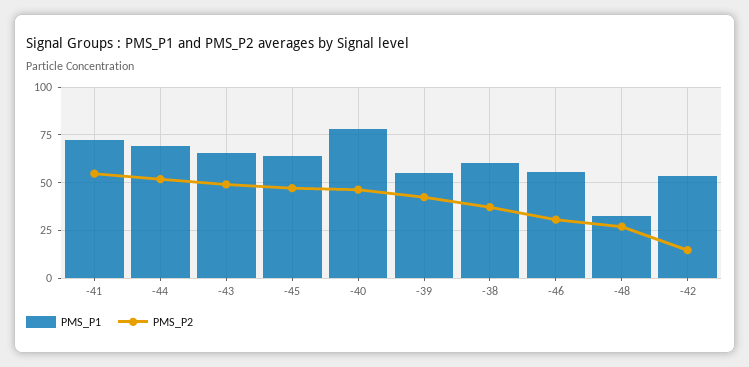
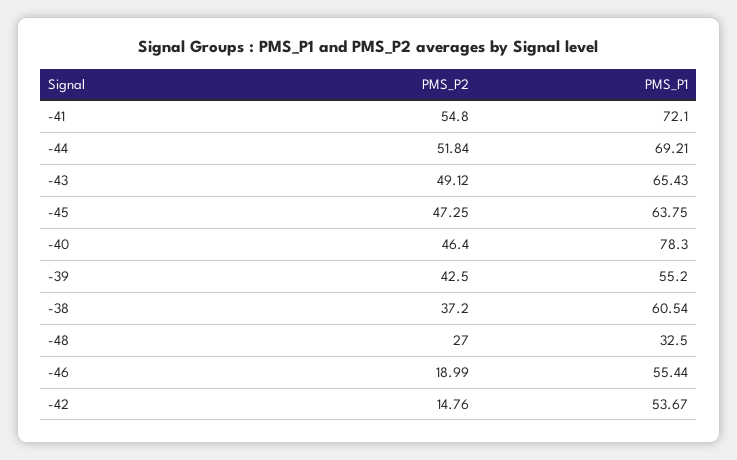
PMS_P2, -46: 30 -> 18.99

